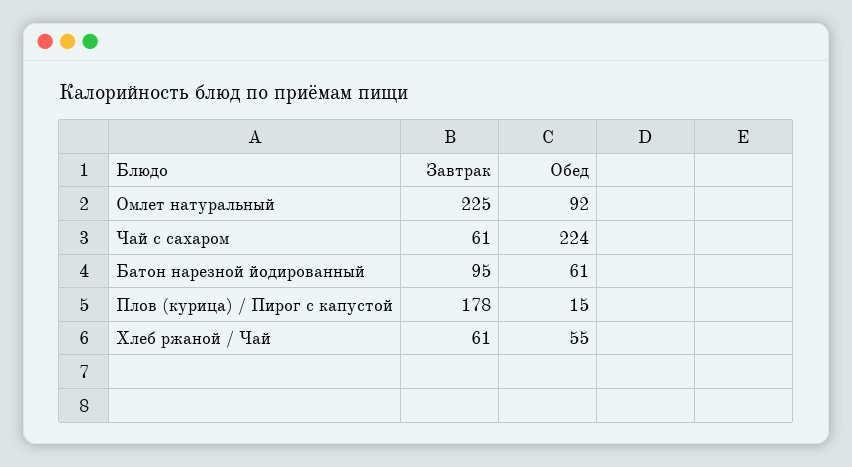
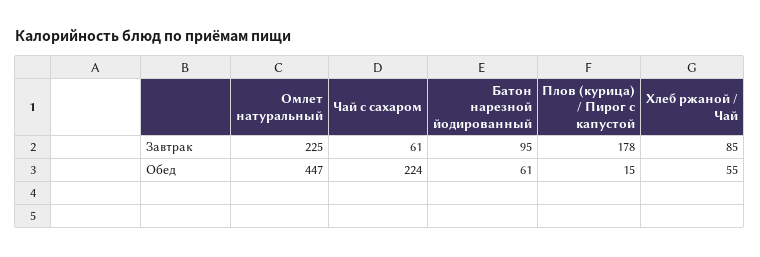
Обед, Омлет натуральный: 92 -> 447
Завтрак, Хлеб ржаной / Чай: 61 -> 85

